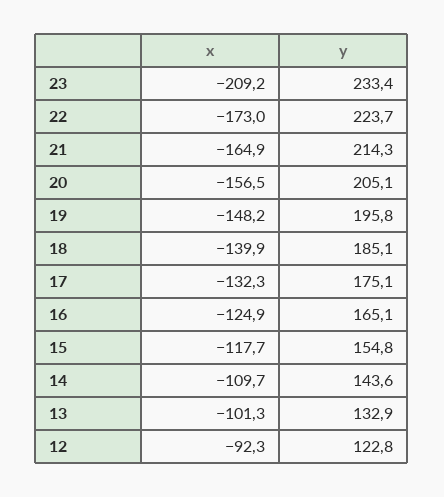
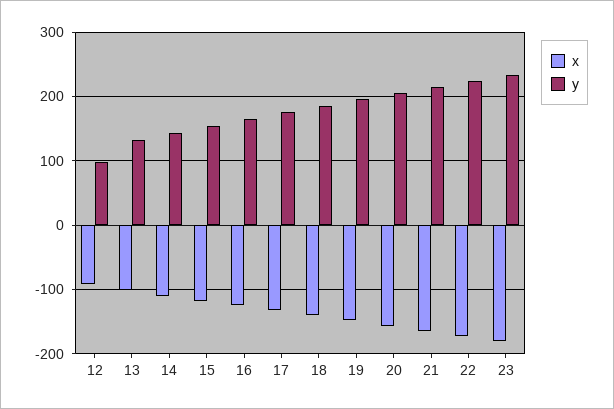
x, 23: -209.2 -> -180
y, 12: 122.8 -> 100

